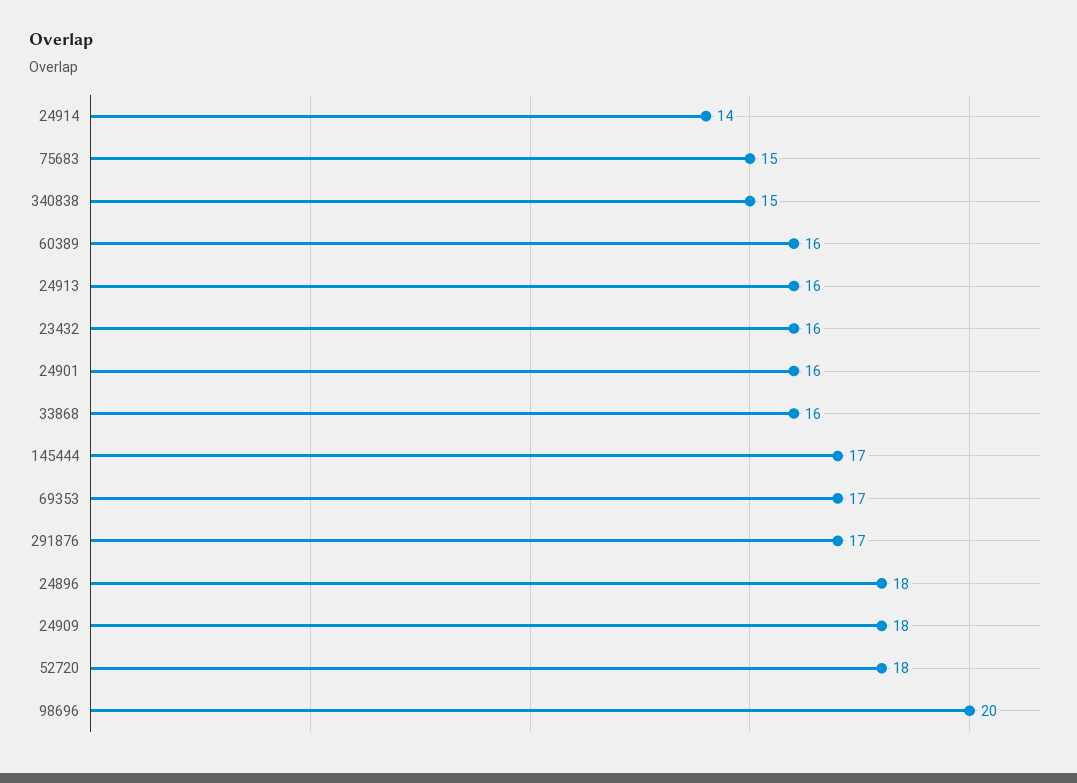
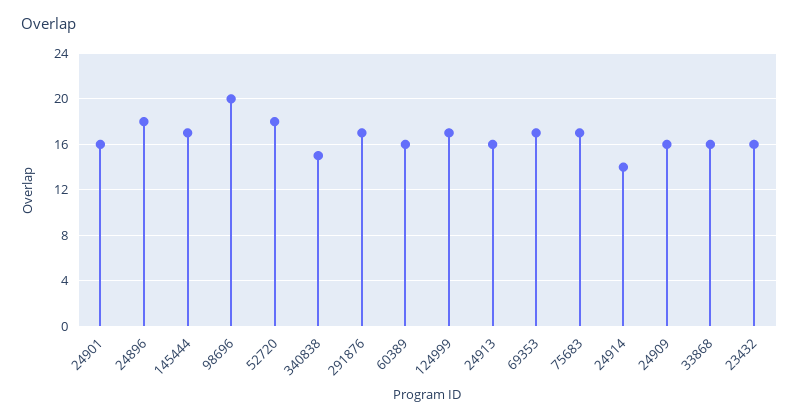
75683: 15 -> 17
24909: 18 -> 16
124999: none -> 17

